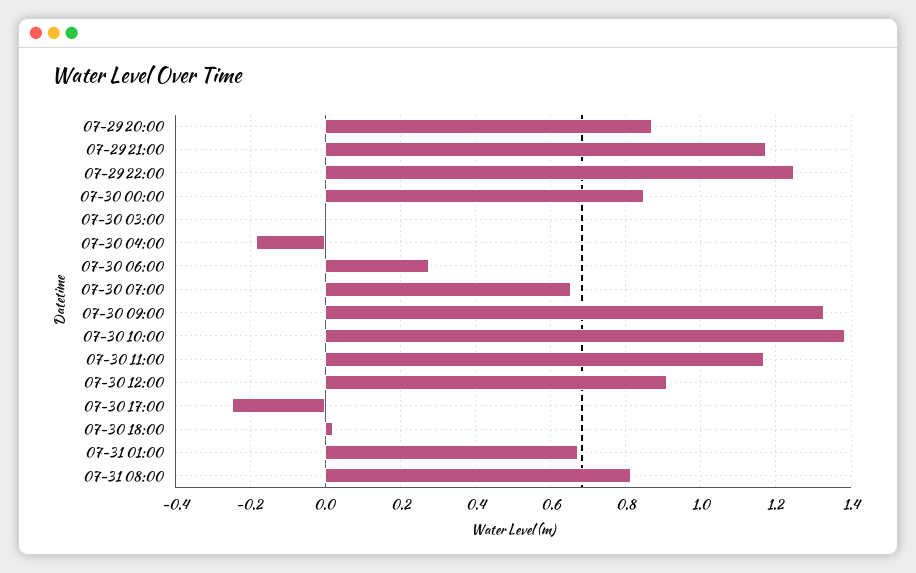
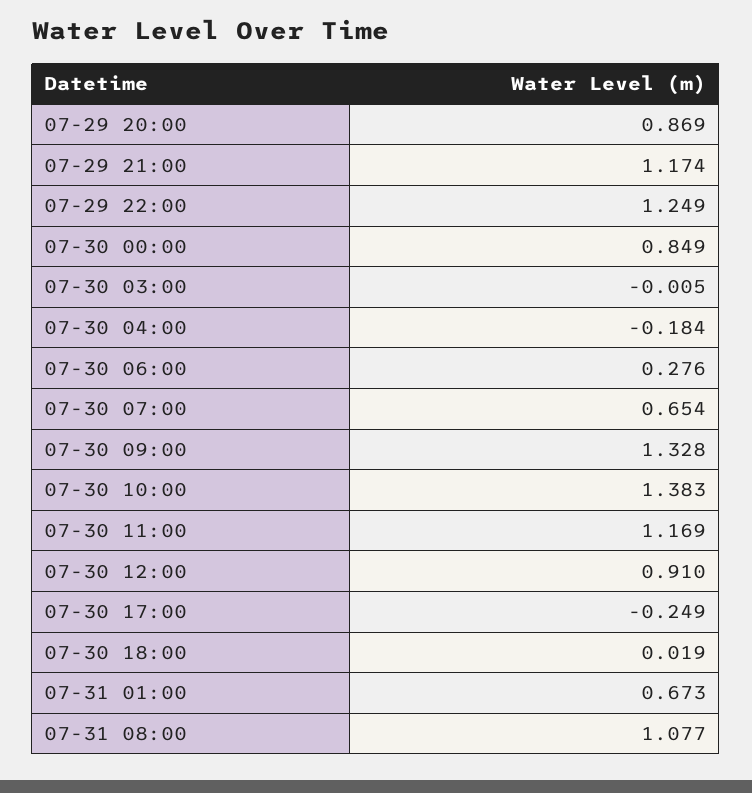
07-31 08:00: 0.82 -> 1.077

